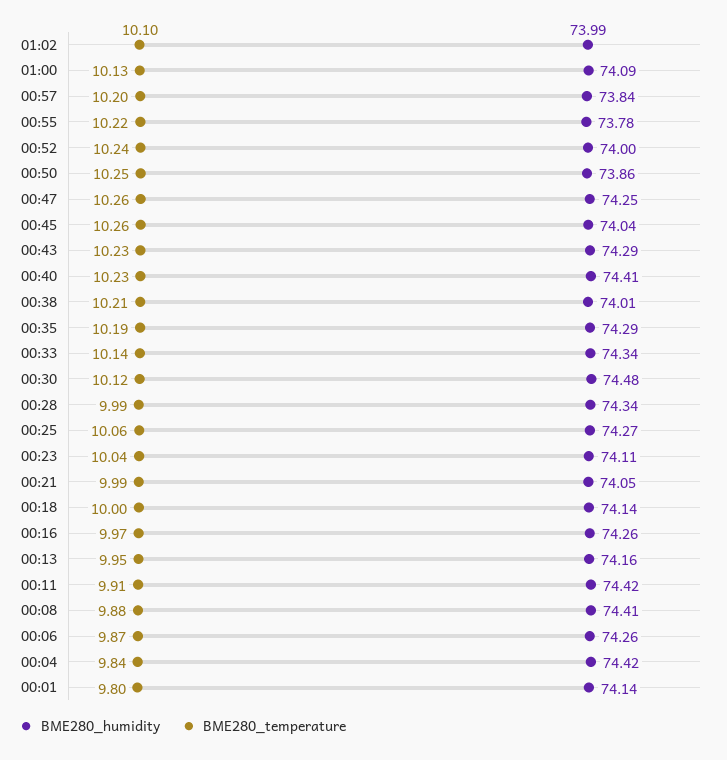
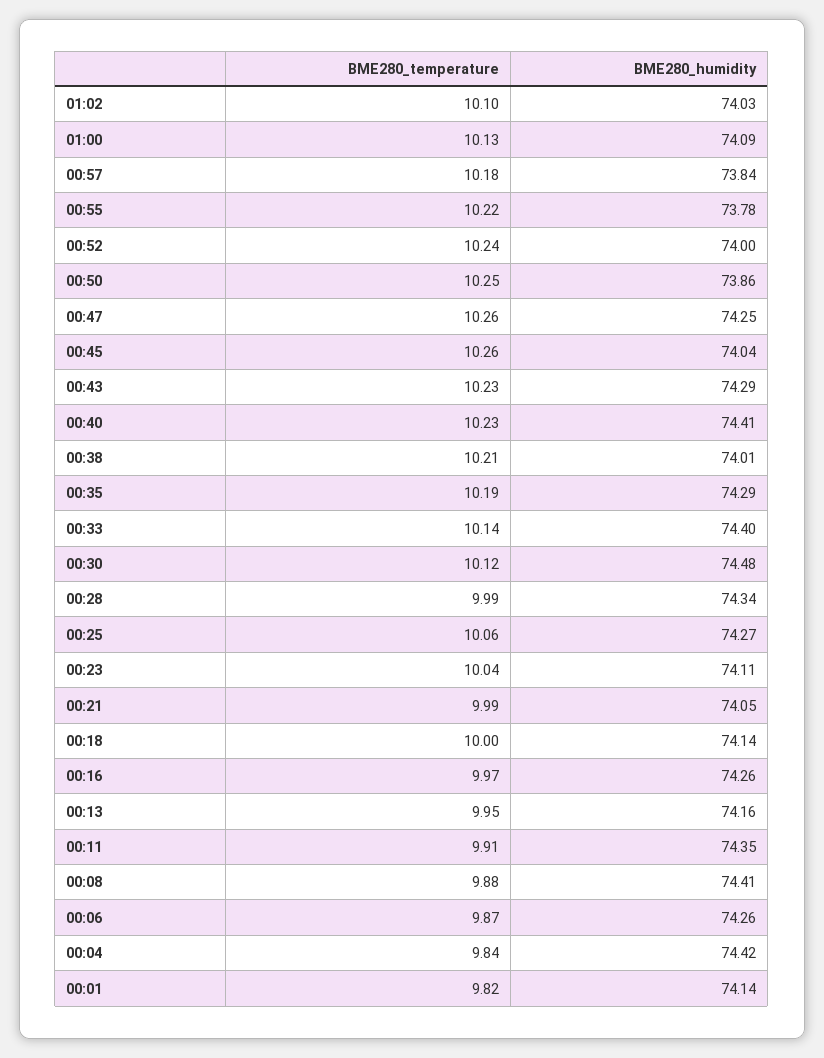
BME280_humidity, 01:02: 73.99 -> 74.03
BME280_temperature, 00:57: 10.2 -> 10.18
BME280_humidity, 00:33: 74.34 -> 74.4
BME280_humidity, 00:11: 74.42 -> 74.35
BME280_temperature, 00:01: 9.8 -> 9.82

